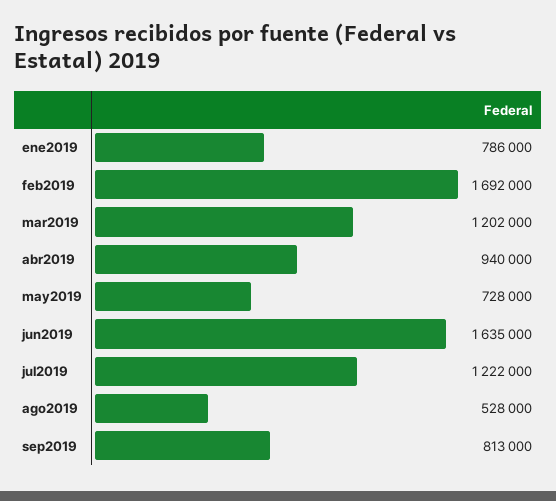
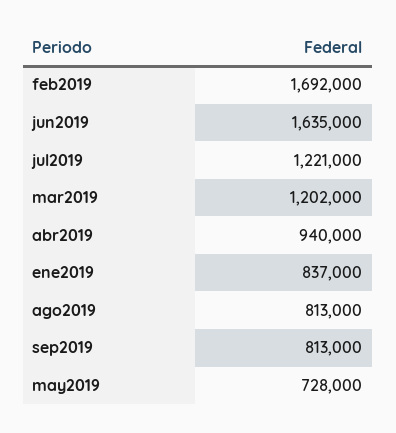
ene2019: 786000 -> 837000
jul2019: 1222000 -> 1221000
ago2019: 528000 -> 813000

